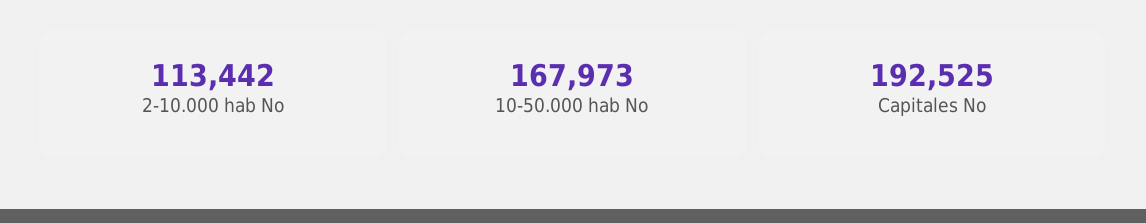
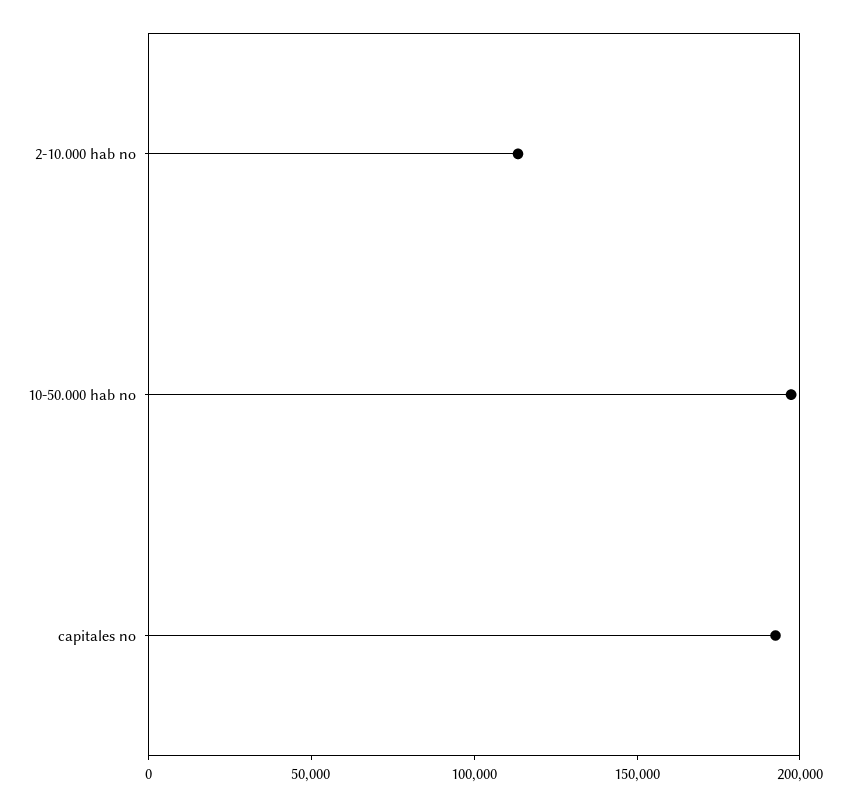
10-50.000 hab No: 167973 -> 200000

